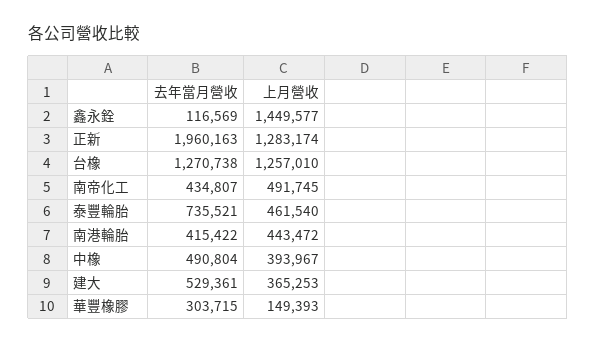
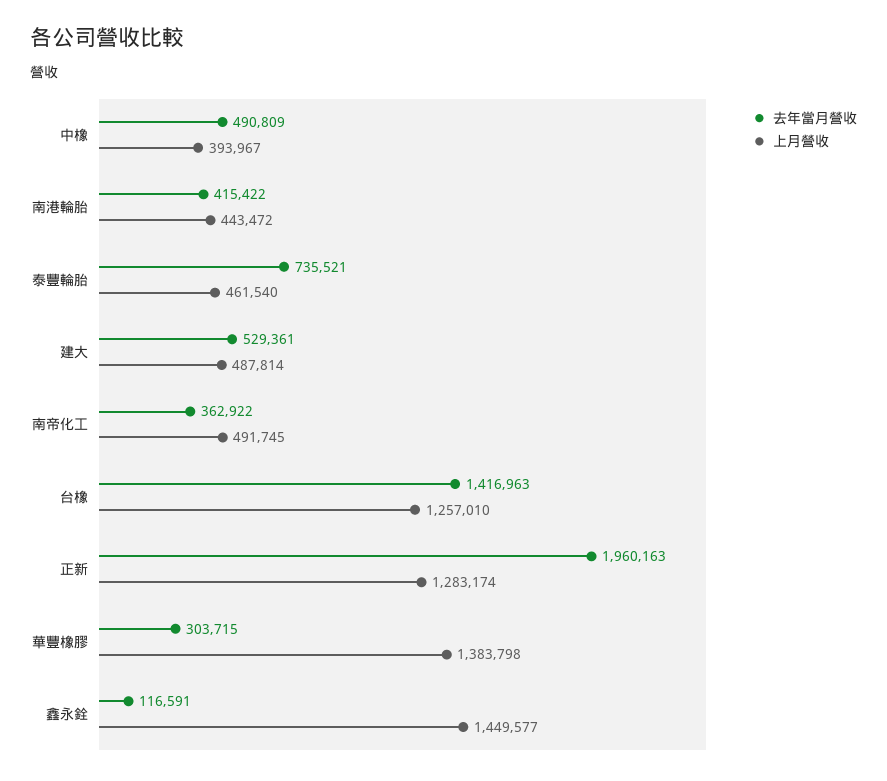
去年當月營收, 鑫永銓: 116569 -> 116591
去年當月營收, 台橡: 1270738 -> 1416963
去年當月營收, 南帝化工: 434807 -> 362922
去年當月營收, 中橡: 490804 -> 490809
上月營收, 建大: 365253 -> 487814
上月營收, 華豐橡膠: 149393 -> 1383798

